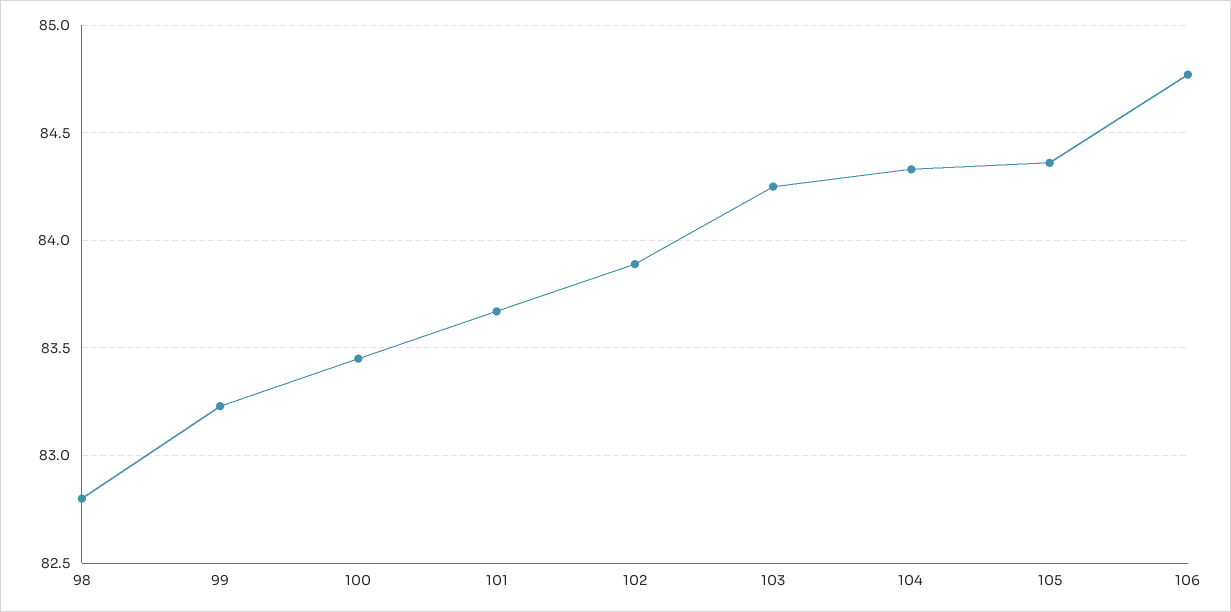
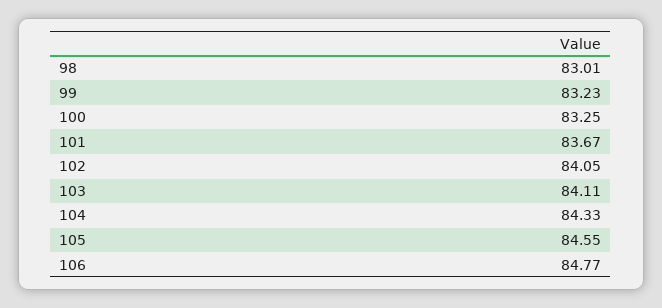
98: 82.8 -> 83.01
100: 83.45 -> 83.25
102: 83.9 -> 84.05
103: 84.25 -> 84.11
105: 84.35 -> 84.55

